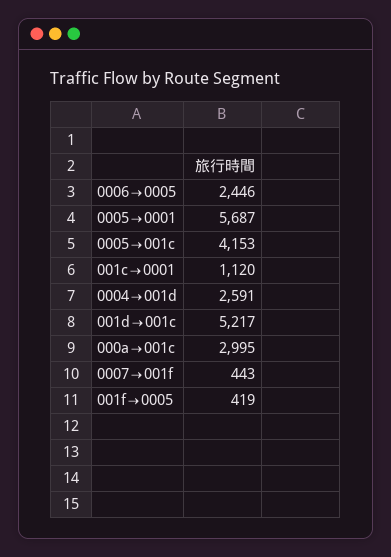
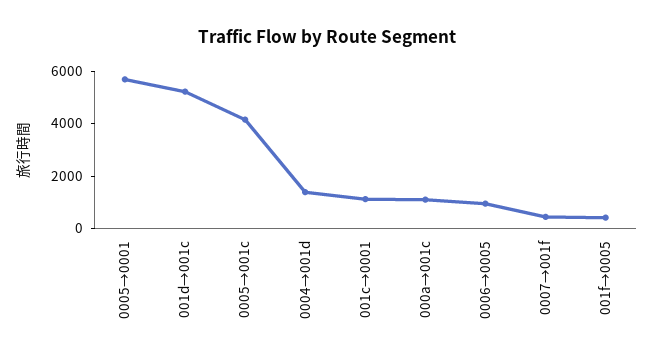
0006→0005: 2446 -> 1000
0004→001d: 2591 -> 1500
000a→001c: 2995 -> 1000

